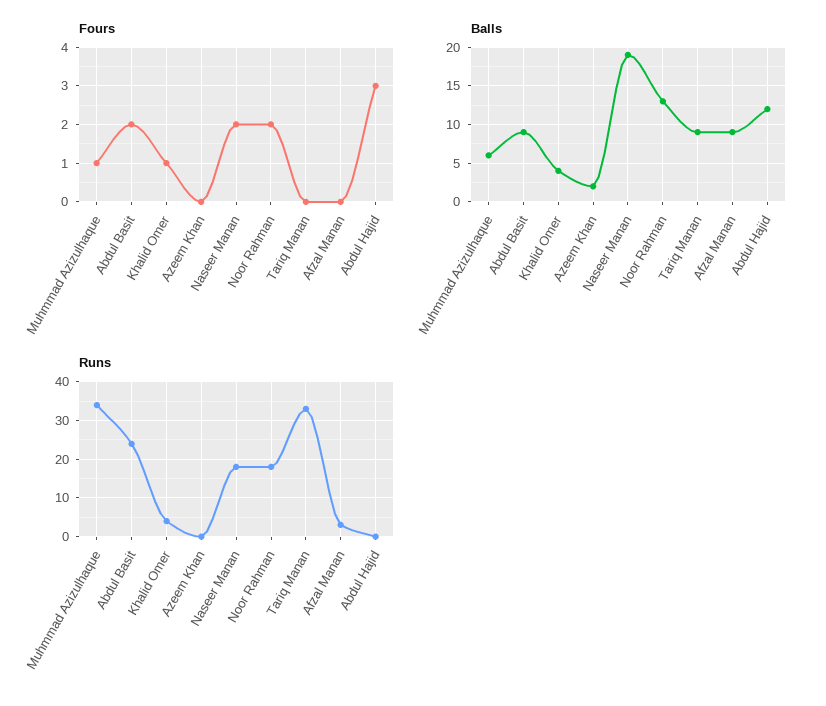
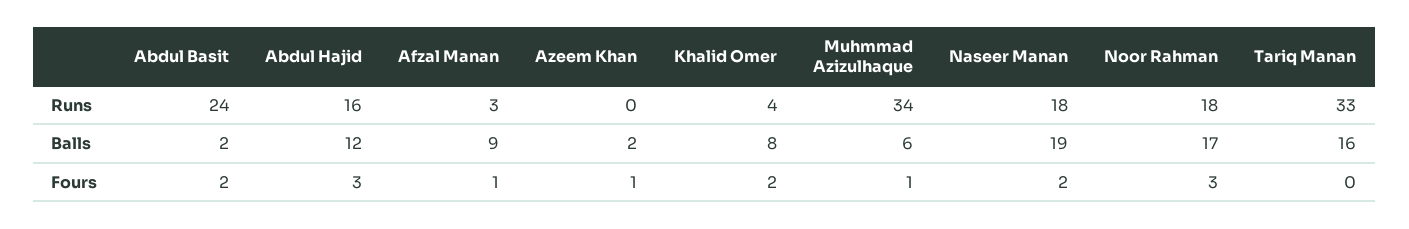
Fours, Khalid Omer: 1 -> 2
Fours, Azeem Khan: 0 -> 1
Fours, Noor Rahman: 2 -> 3
Fours, Afzal Manan: 0 -> 1
Balls, Abdul Basit: 9 -> 2
Balls, Khalid Omer: 4 -> 8
Balls, Noor Rahman: 13 -> 17
Balls, Tariq Manan: 9 -> 16
Runs, Abdul Hajid: 0 -> 16

